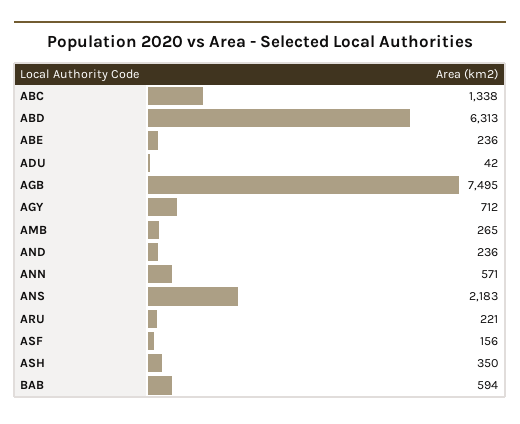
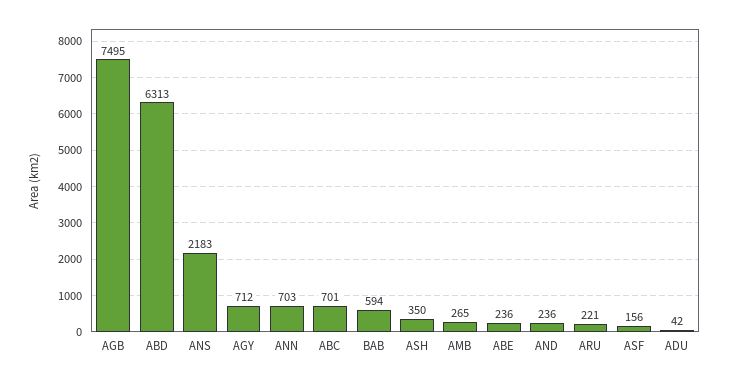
ABC: 1338 -> 701
ANN: 571 -> 703

